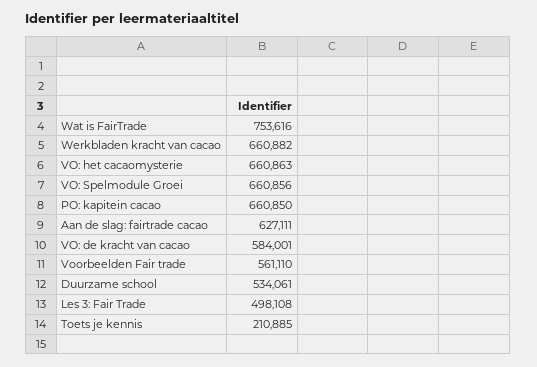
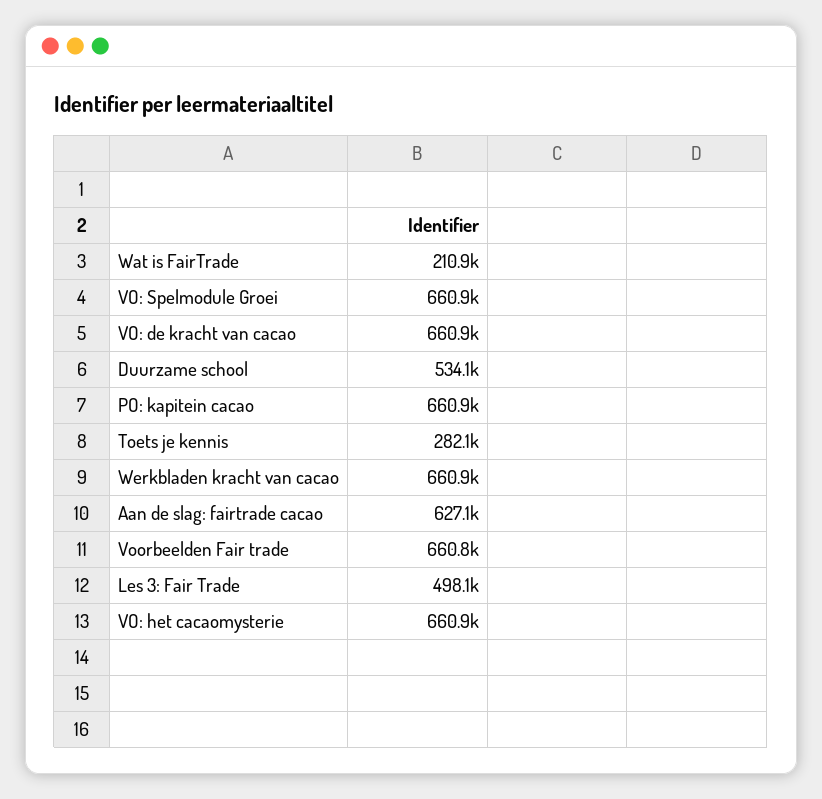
Wat is FairTrade: 753616 -> 210900
VO: de kracht van cacao: 584001 -> 660900
Voorbeelden Fair trade: 561110 -> 660800
Toets je kennis: 210885 -> 282100

